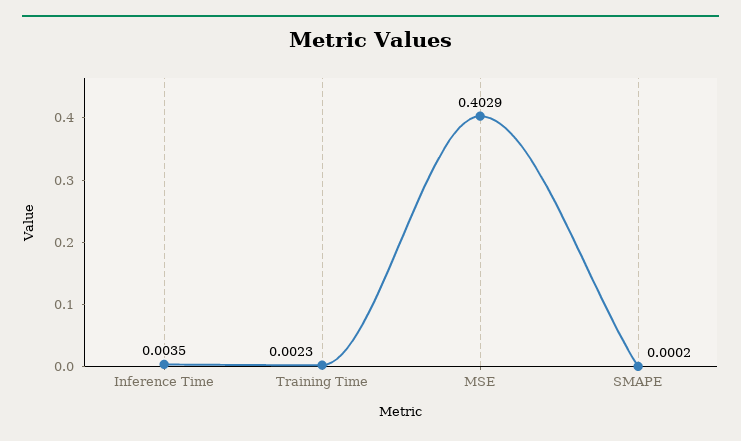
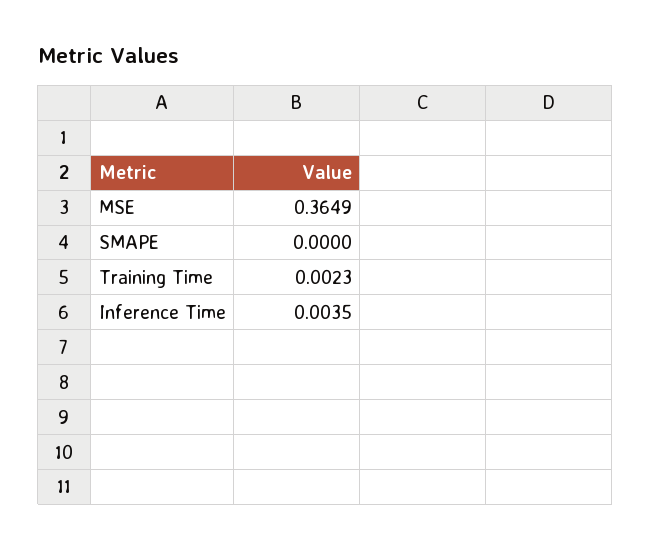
MSE: 0.4029 -> 0.3649
SMAPE: 0.0002 -> 0

